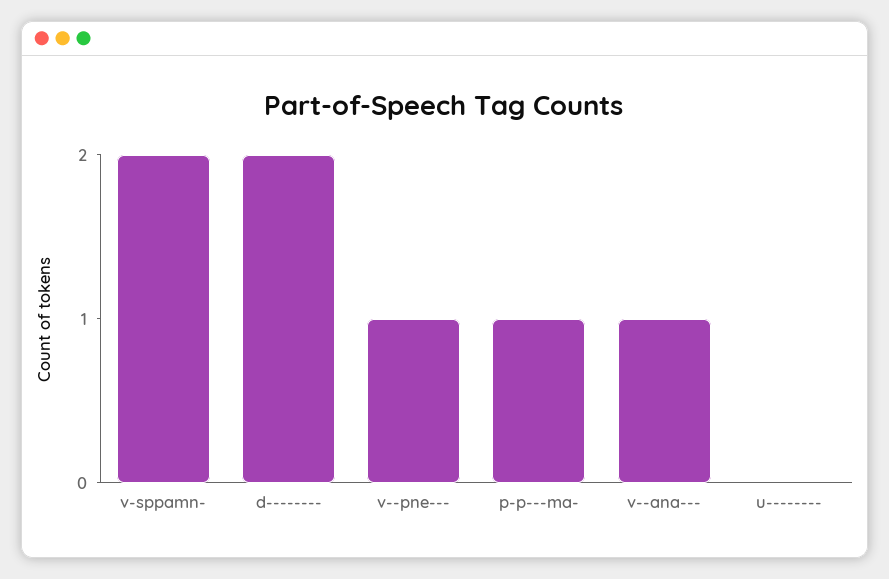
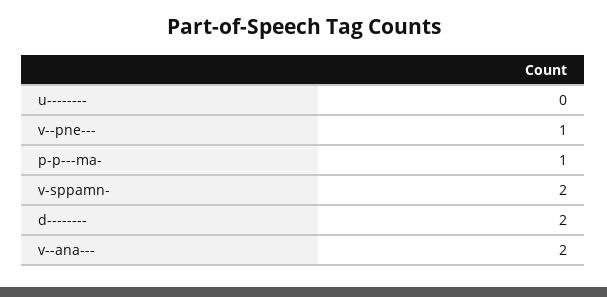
v--ana---: 1 -> 2

